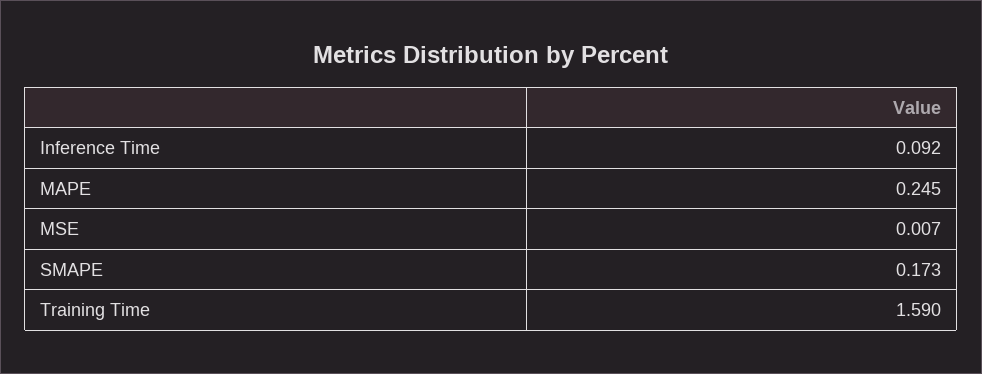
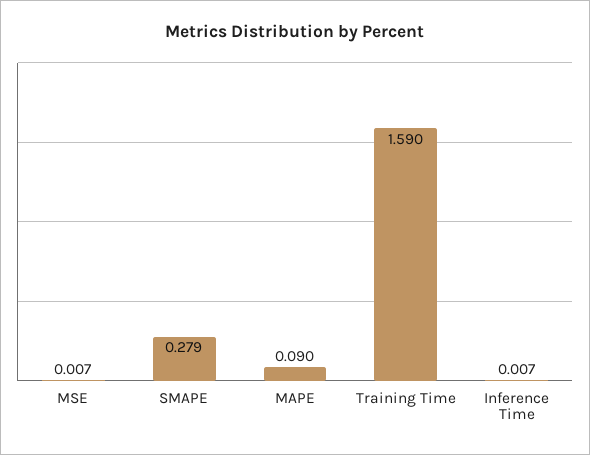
Inference Time: 0.092 -> 0.007
MAPE: 0.245 -> 0.09
SMAPE: 0.173 -> 0.279

